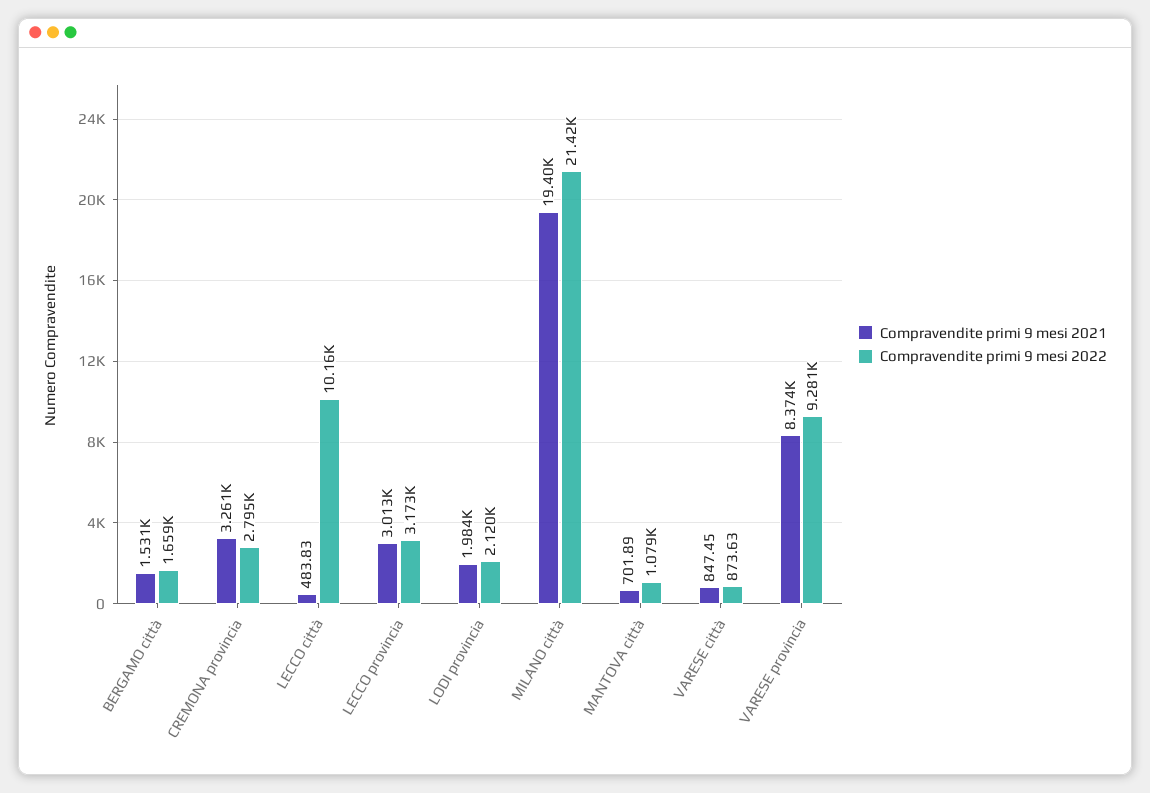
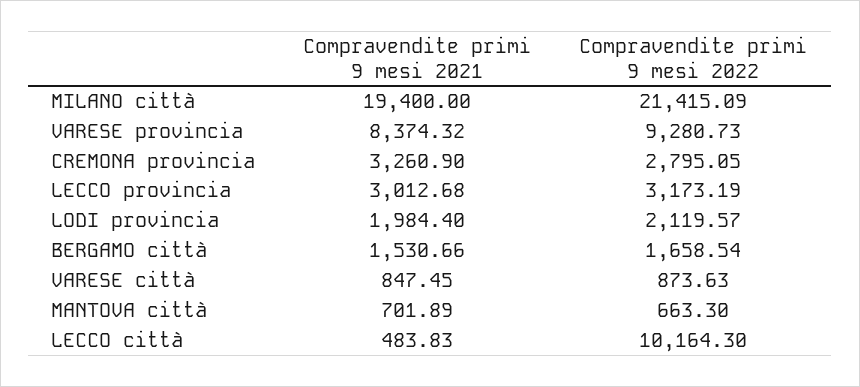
Compravendite primi 9 mesi 2022, MANTOVA città: 1079 -> 663.3

